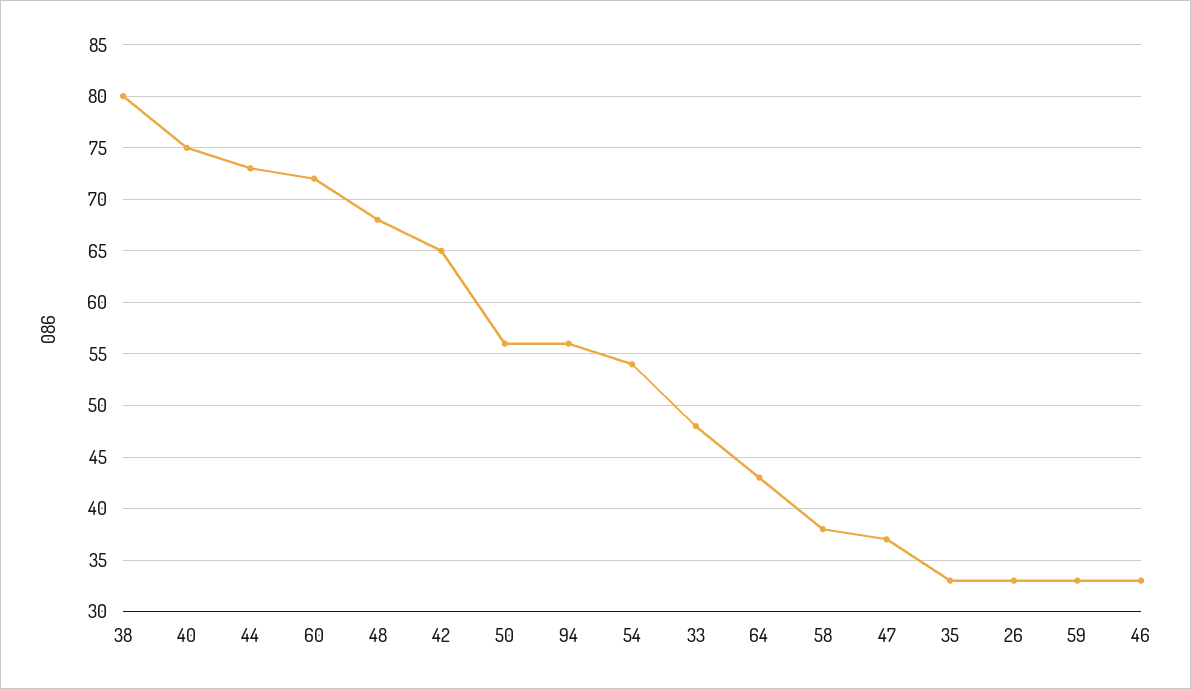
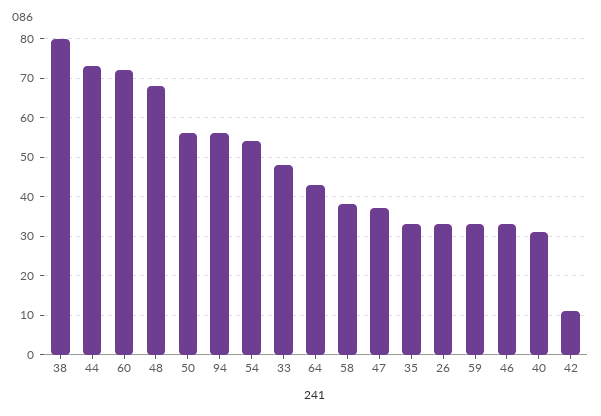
40: 75 -> 30
42: 65 -> 10

